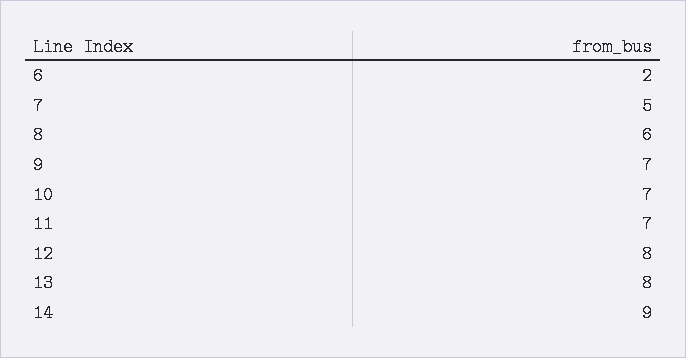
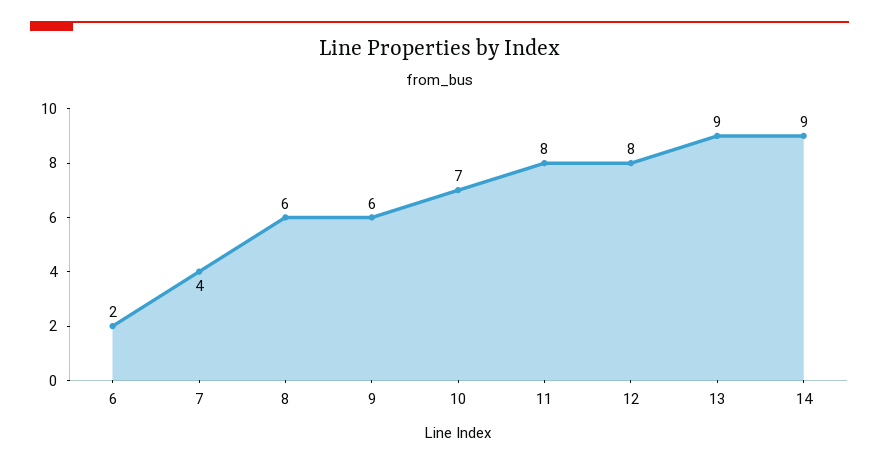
7: 5 -> 4
9: 7 -> 6
11: 7 -> 8
13: 8 -> 9

